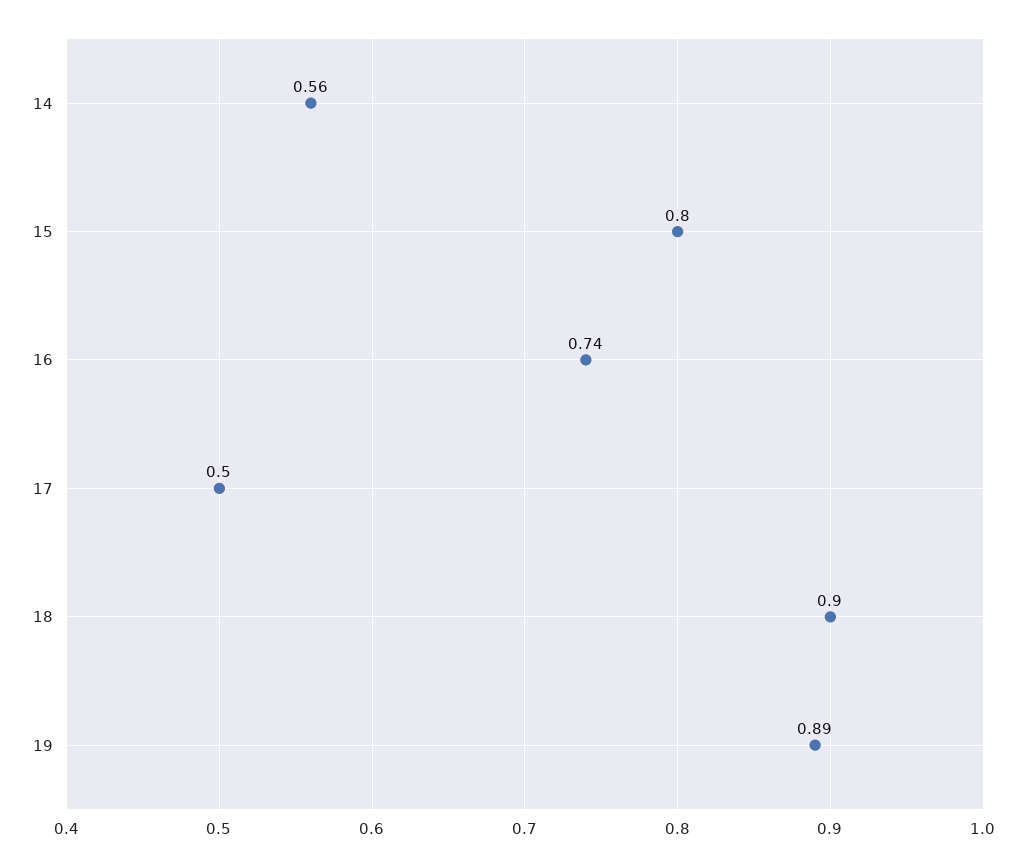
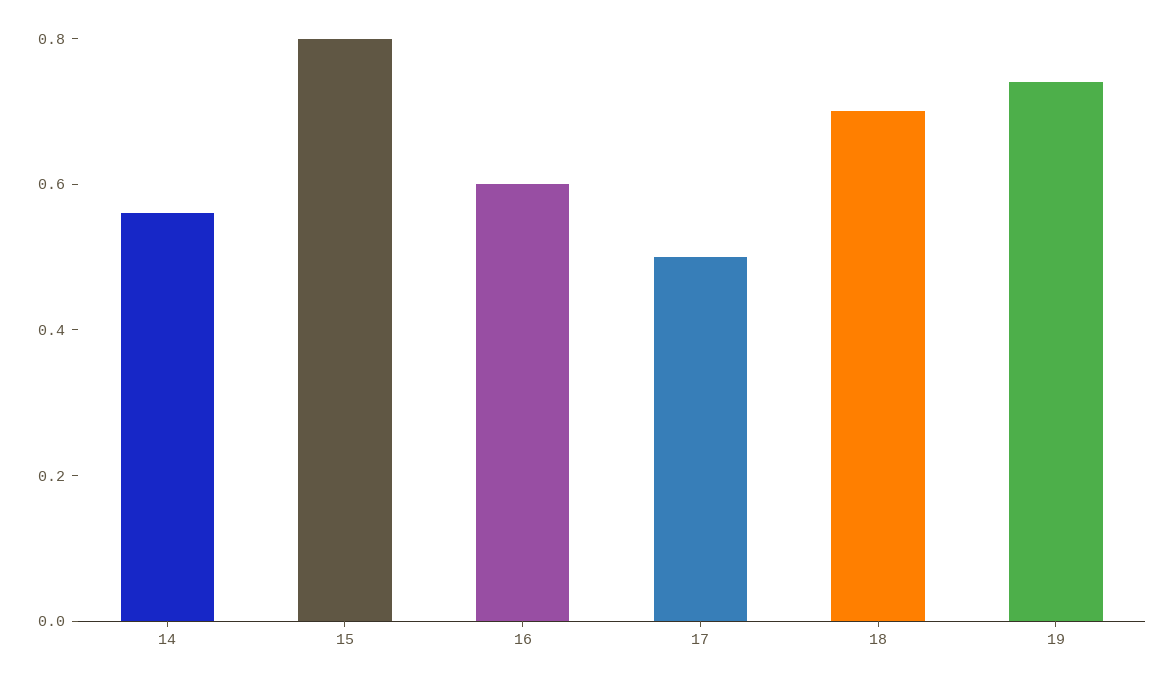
16: 0.74 -> 0.6
18: 0.9 -> 0.7
19: 0.89 -> 0.75

